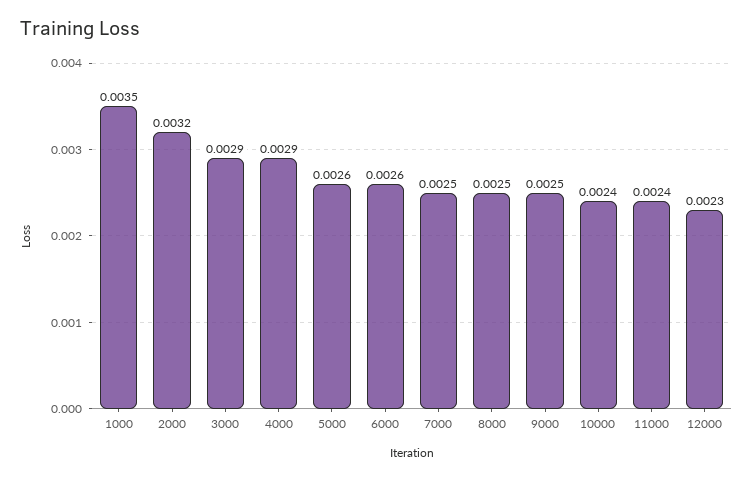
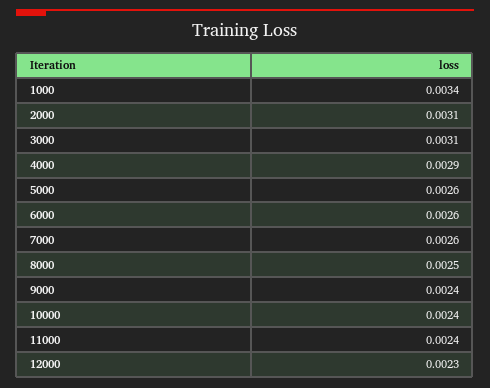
1000: 0.0035 -> 0.0034
2000: 0.0032 -> 0.0031
3000: 0.0029 -> 0.0031
7000: 0.0025 -> 0.0026
9000: 0.0025 -> 0.0024

